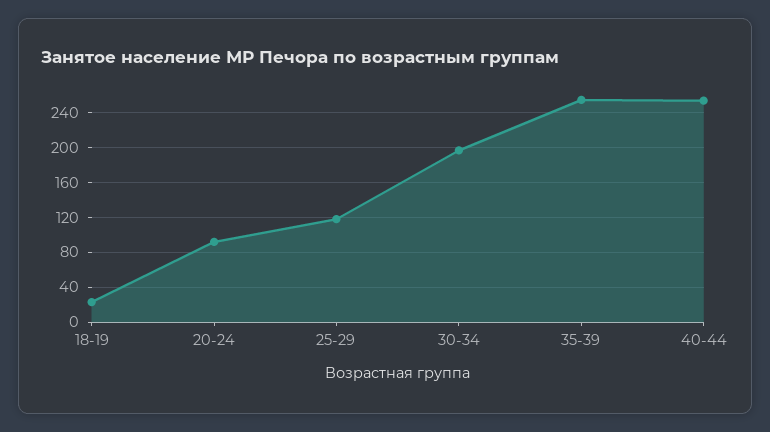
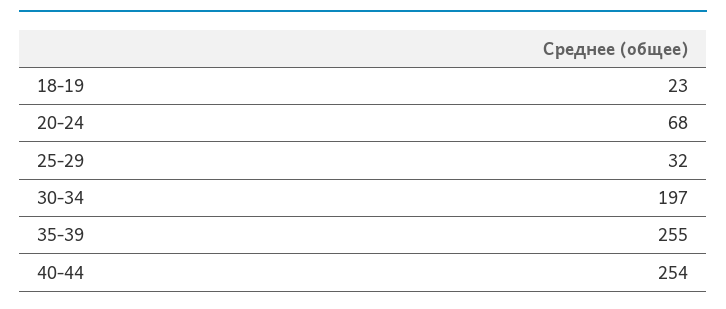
20-24: 90 -> 68
25-29: 120 -> 32

